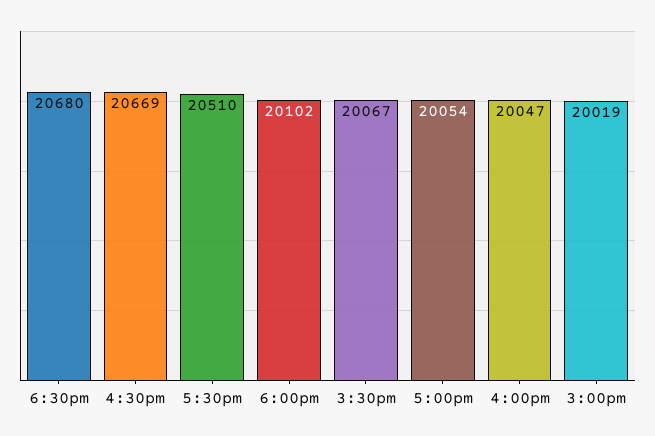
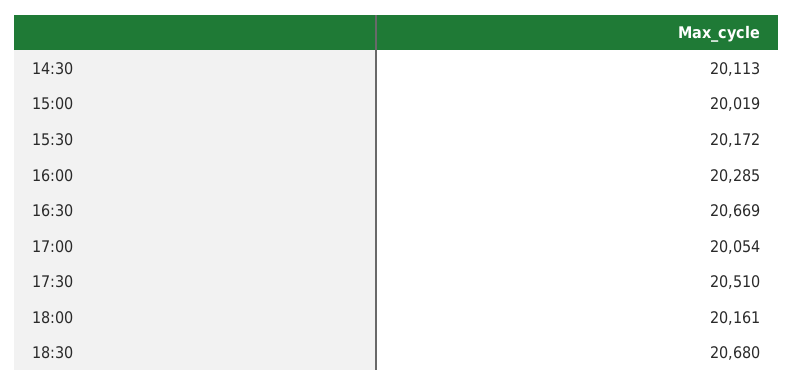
6:00pm: 20102 -> 20161
3:30pm: 20067 -> 20172
4:00pm: 20047 -> 20285
14:30: none -> 20113

